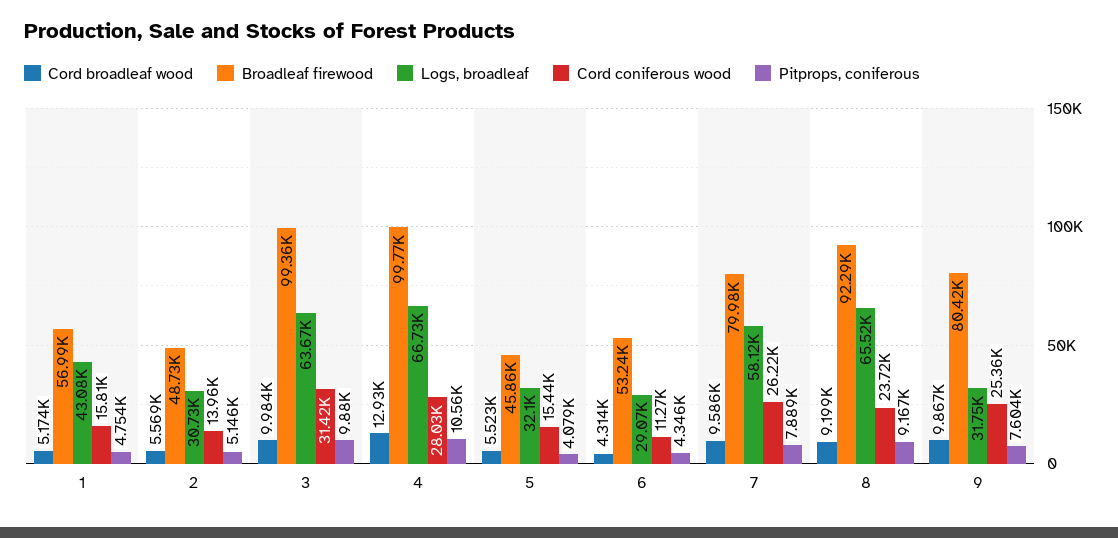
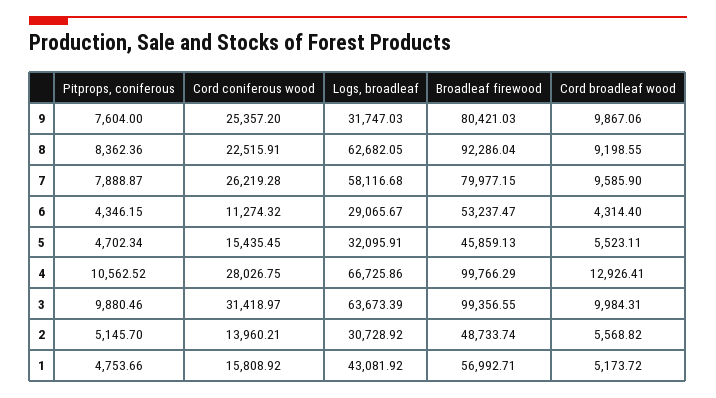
Pitprops, coniferous, 5: 4079 -> 4702.34
Logs, broadleaf, 8: 65520 -> 62682.05
Cord coniferous wood, 8: 23720 -> 22515.91
Pitprops, coniferous, 8: 9167 -> 8362.36

